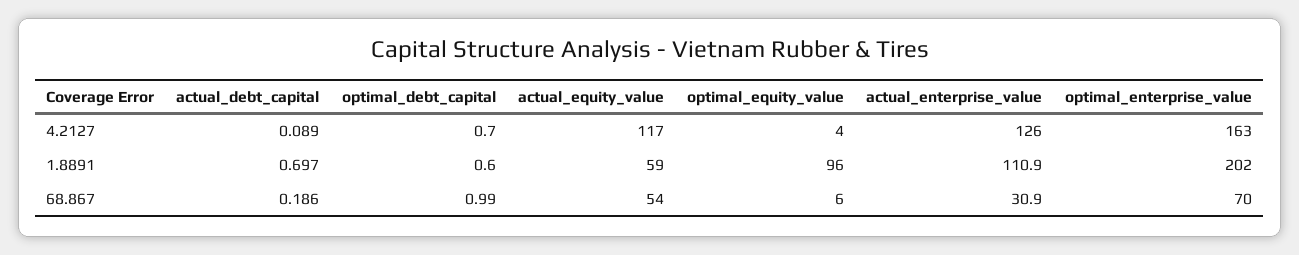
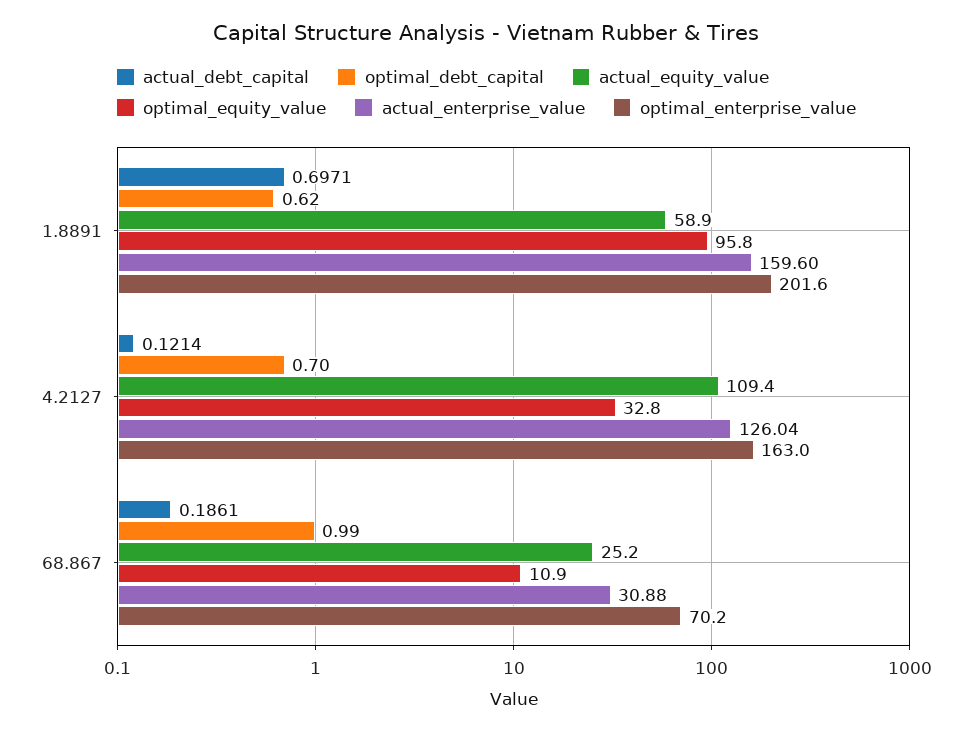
actual_debt_capital, 4.2127: 0.089 -> 0.1214
actual_equity_value, 4.2127: 117 -> 109.4
optimal_equity_value, 4.2127: 4 -> 32.8
optimal_debt_capital, 1.8891: 0.6 -> 0.62
actual_enterprise_value, 1.8891: 110.9 -> 159.6
actual_equity_value, 68.867: 54 -> 25.2
optimal_equity_value, 68.867: 6 -> 10.9

